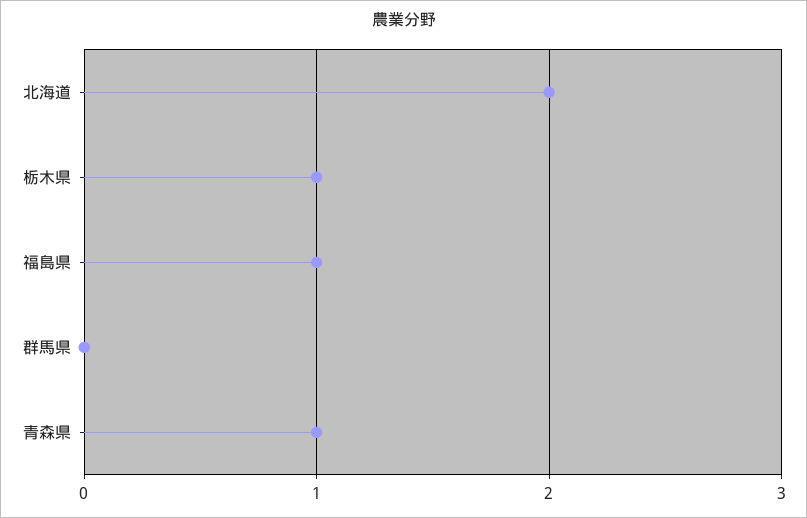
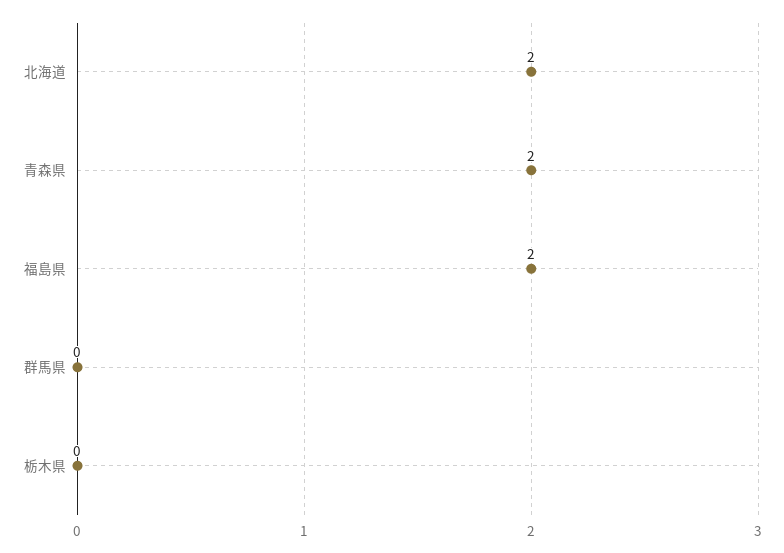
栃木県: 1 -> 0
福島県: 1 -> 2
青森県: 1 -> 2

